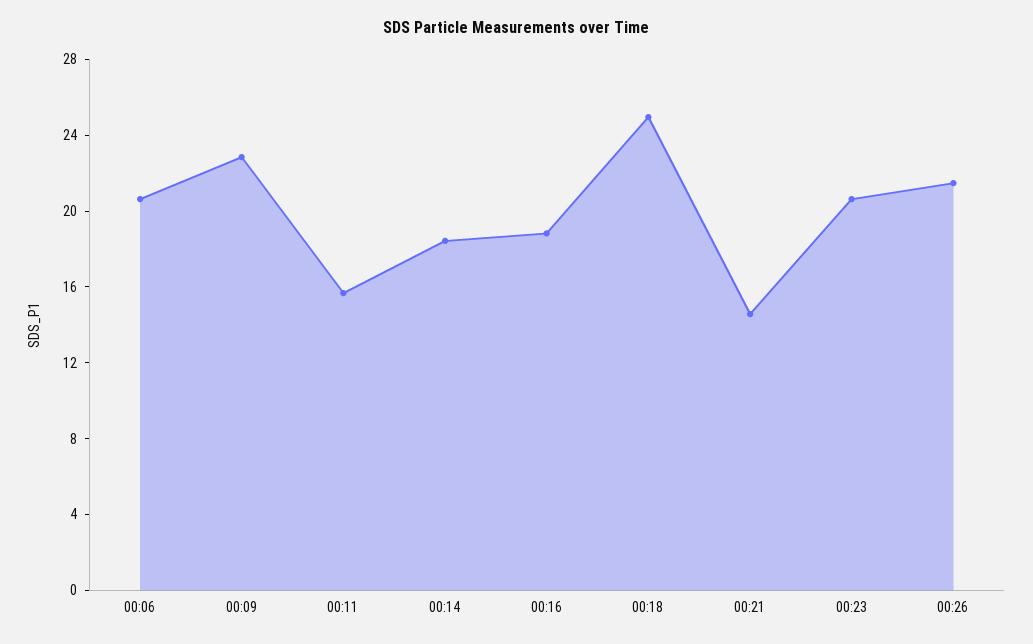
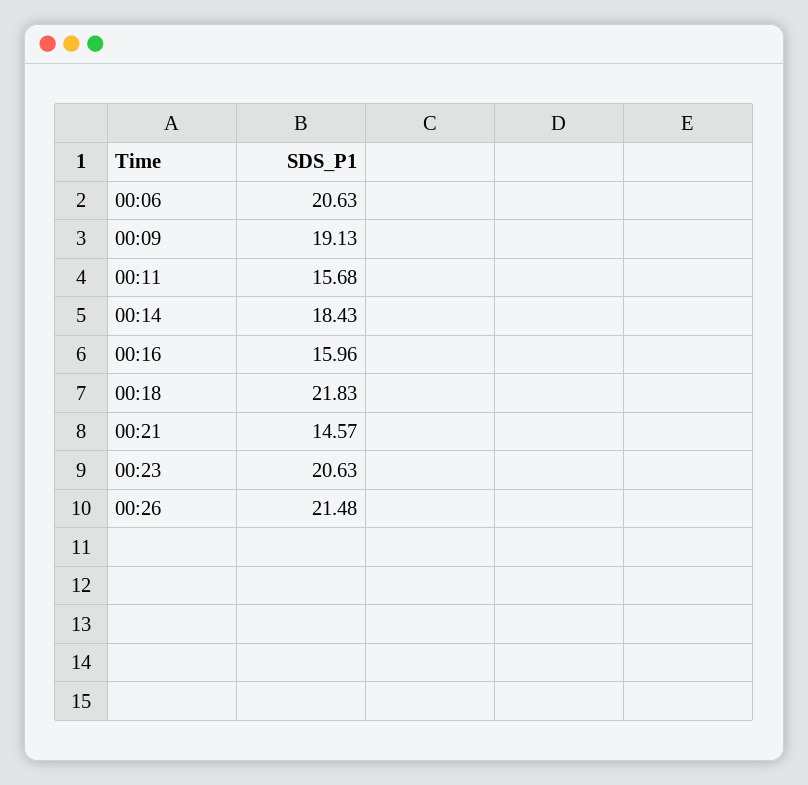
00:09: 23 -> 19.13
00:16: 19 -> 15.96
00:18: 25 -> 21.83

